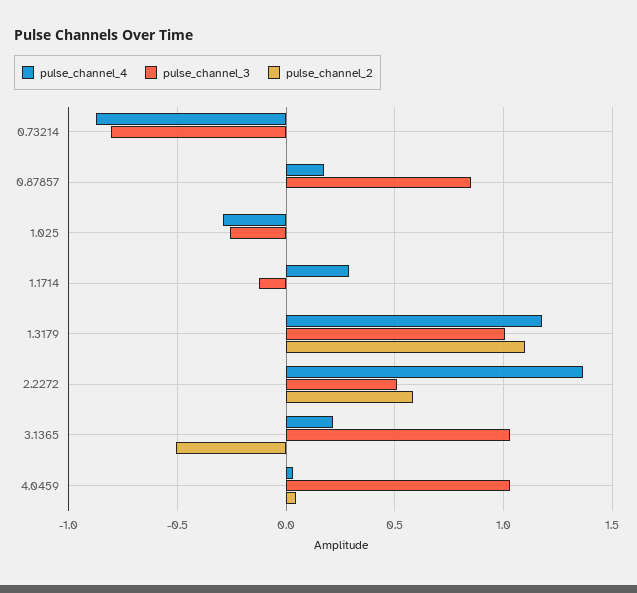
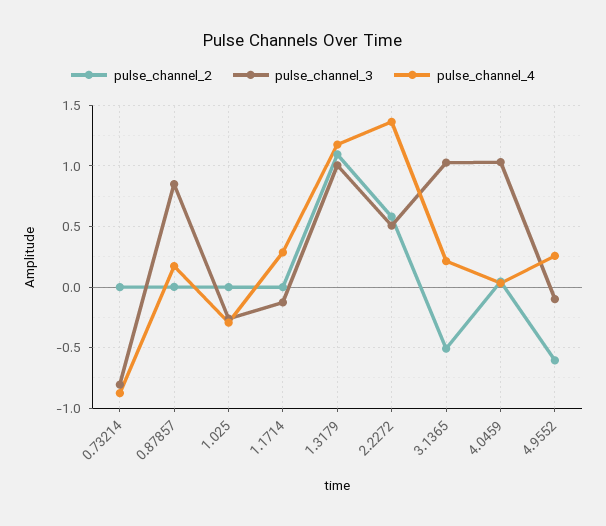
pulse_channel_2, 4.9552: none -> -0.6
pulse_channel_3, 4.9552: none -> -0.1
pulse_channel_4, 4.9552: none -> 0.25

